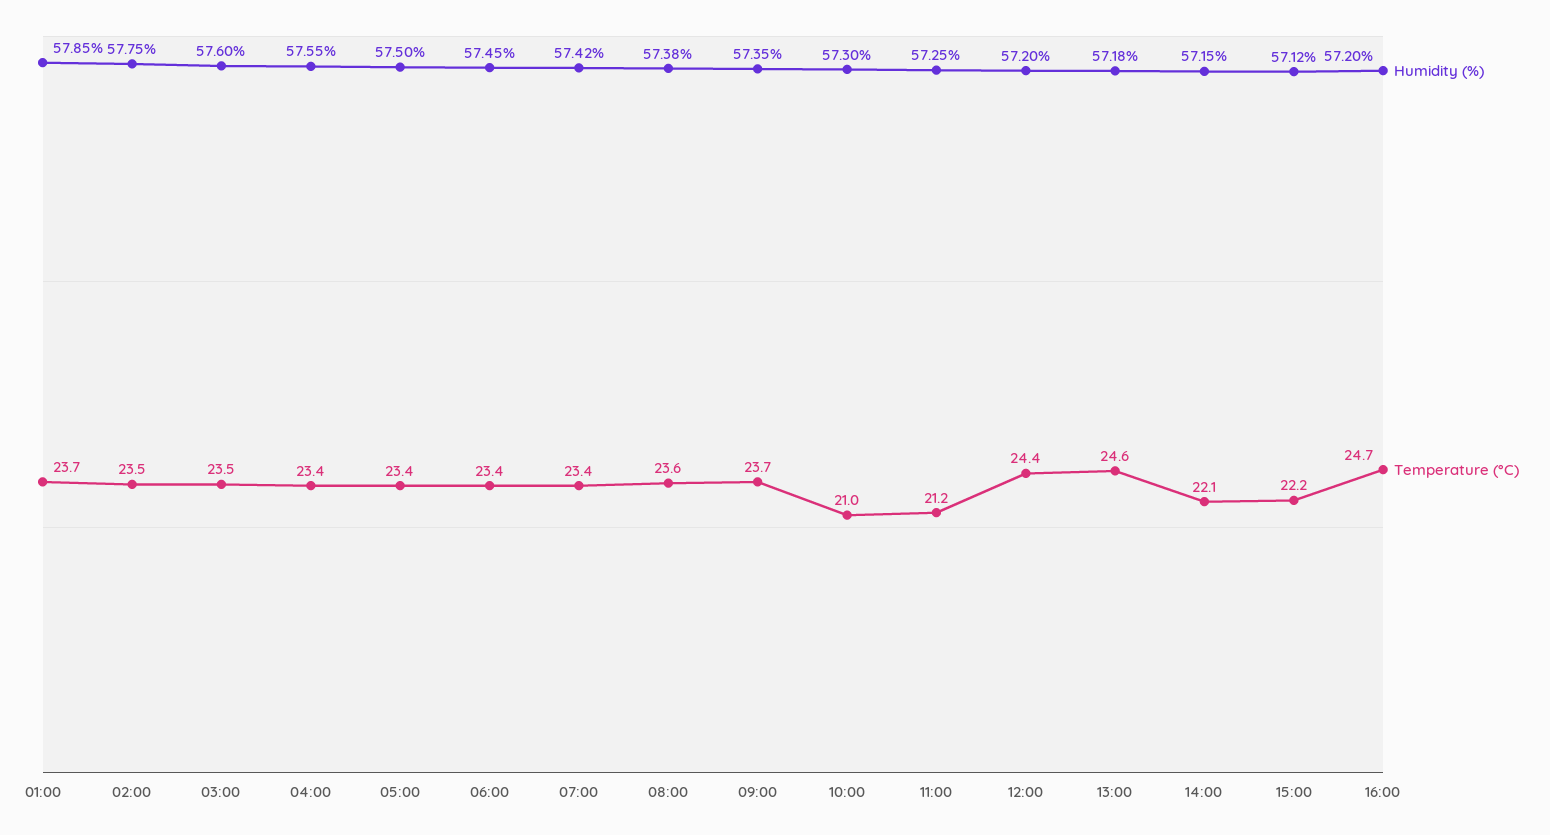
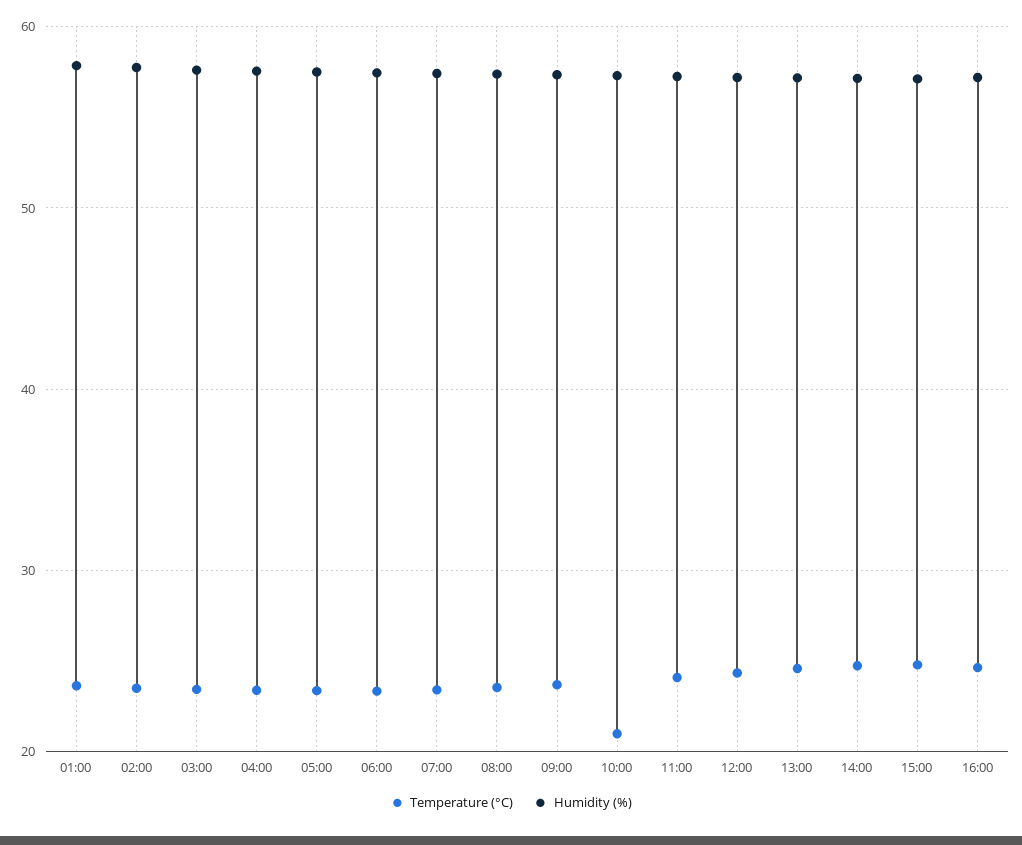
Temperature (°C), 11:00: 21.2 -> 24
Temperature (°C), 14:00: 22.1 -> 25
Temperature (°C), 15:00: 22.2 -> 25

